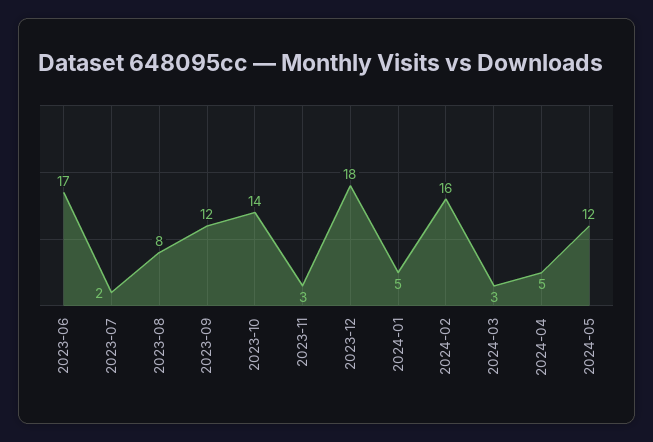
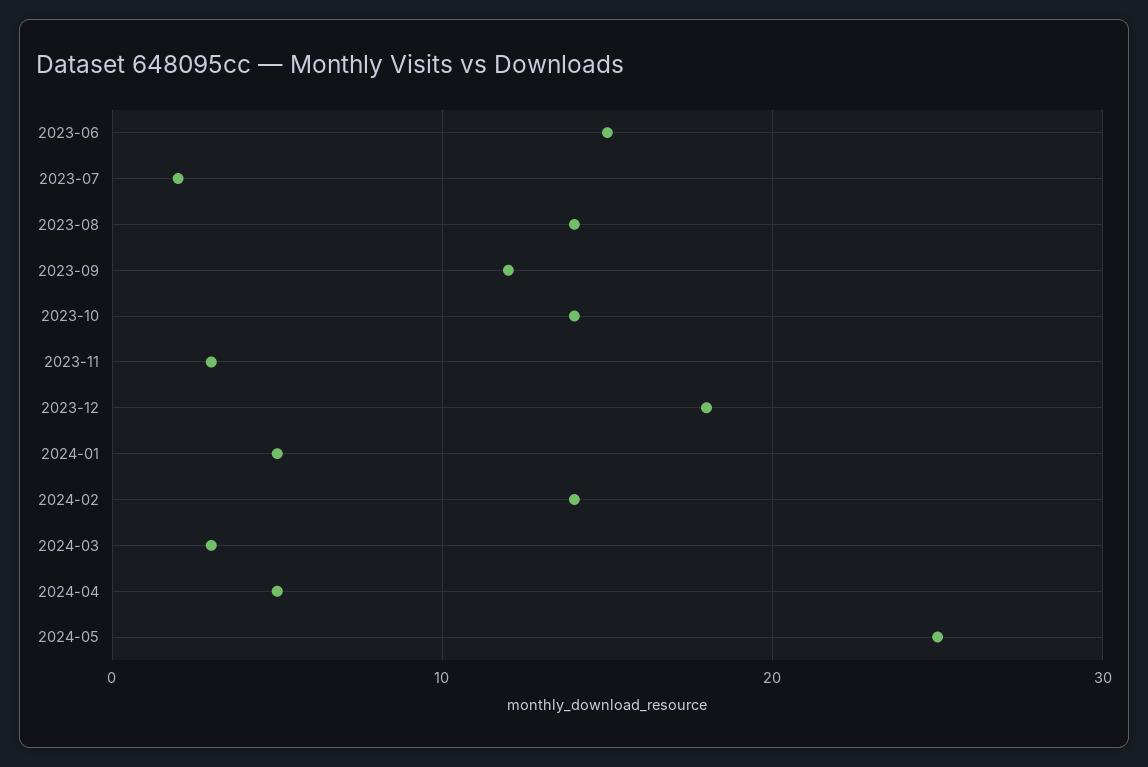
2023-06: 17 -> 15
2023-08: 8 -> 14
2024-02: 16 -> 14
2024-05: 12 -> 25

